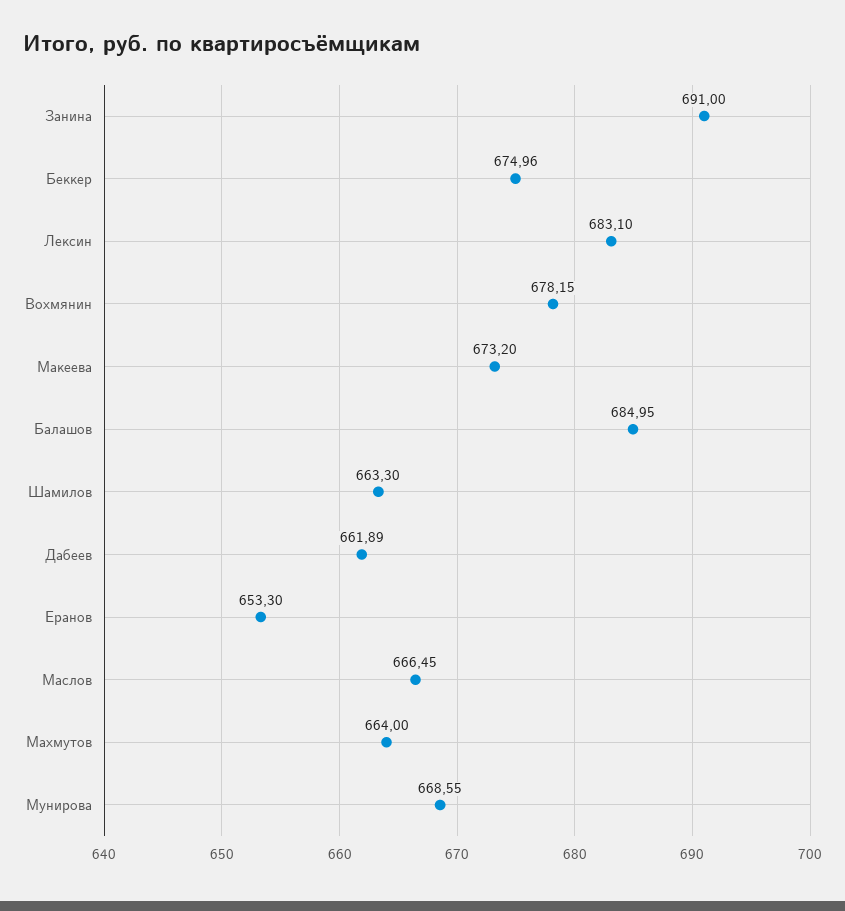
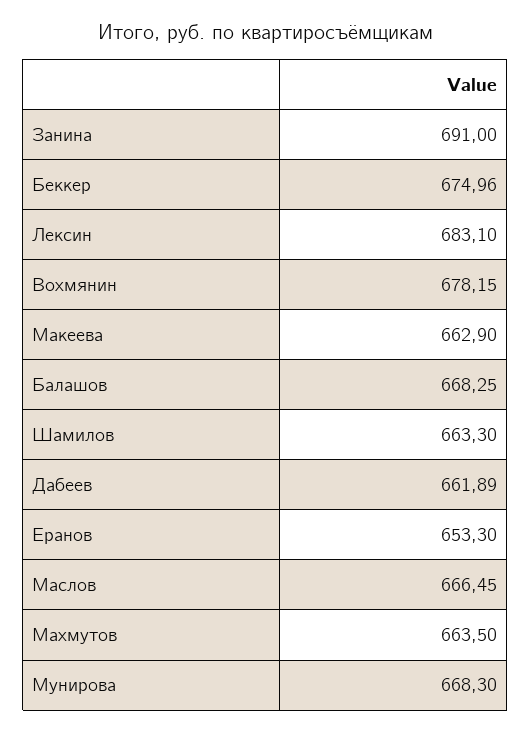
Макеева: 673.2 -> 662.9
Балашов: 684.95 -> 668.25
Махмутов: 664 -> 663.5
Мунирова: 668.55 -> 668.3

